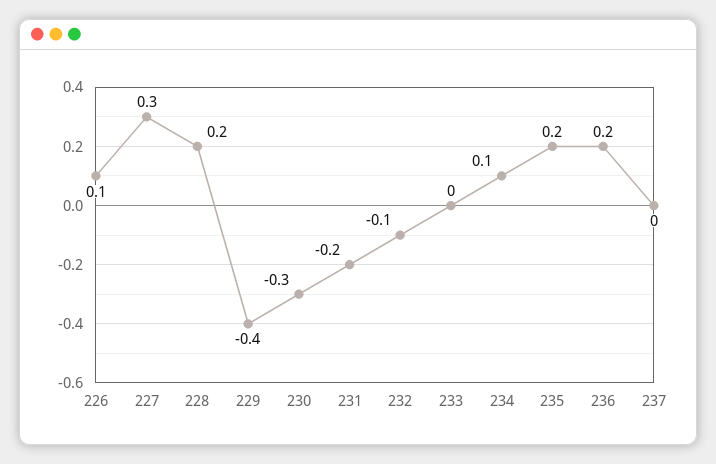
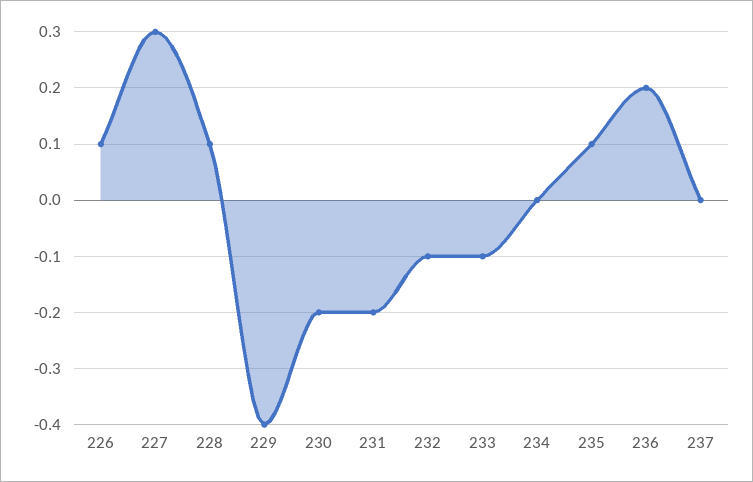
228: 0.2 -> 0.1
230: -0.3 -> -0.2
233: 0 -> -0.1
234: 0.1 -> 0
235: 0.2 -> 0.1

